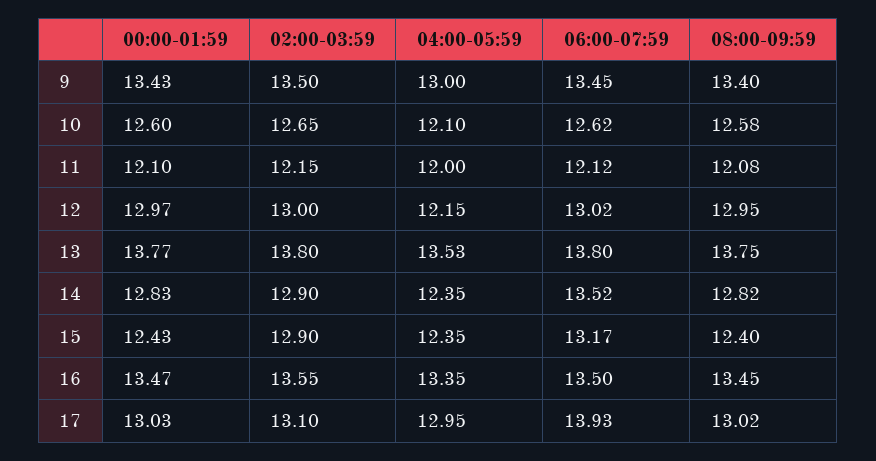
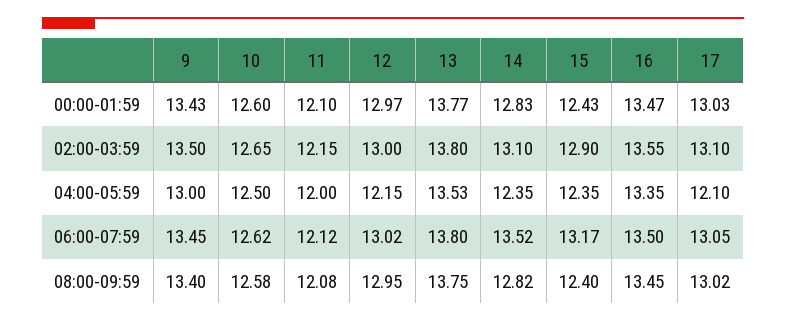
04:00-05:59, 10: 12.1 -> 12.5
02:00-03:59, 14: 12.9 -> 13.1
04:00-05:59, 17: 12.95 -> 12.1
06:00-07:59, 17: 13.93 -> 13.05

